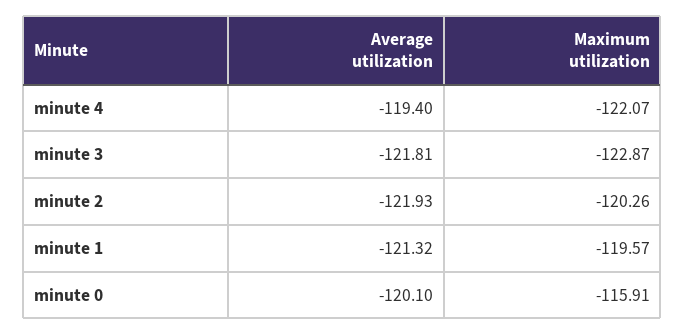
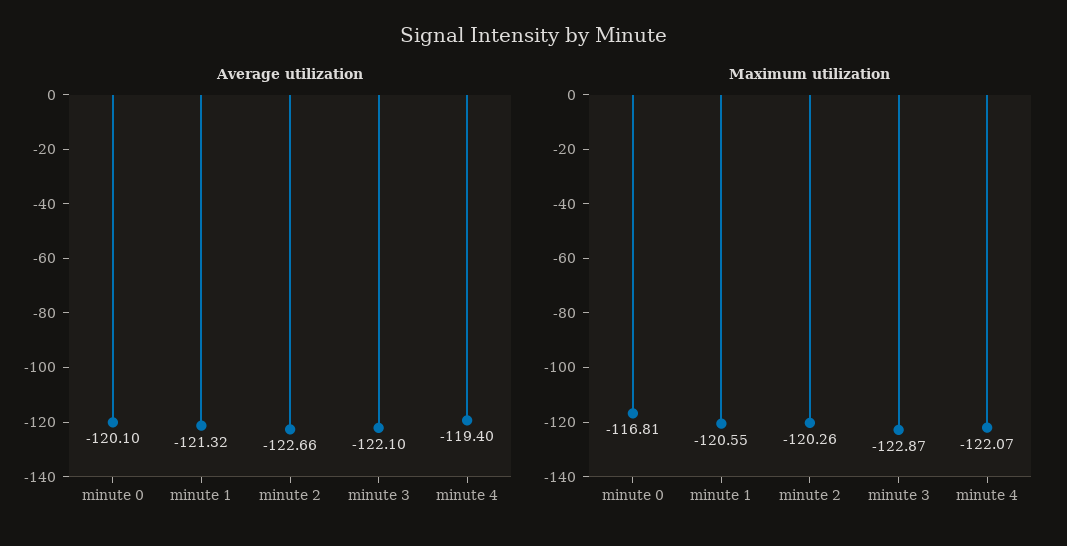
Average utilization, minute 3: -121.81 -> -122.1
Average utilization, minute 2: -121.93 -> -122.66
Maximum utilization, minute 1: -119.57 -> -120.55
Maximum utilization, minute 0: -115.91 -> -116.81

